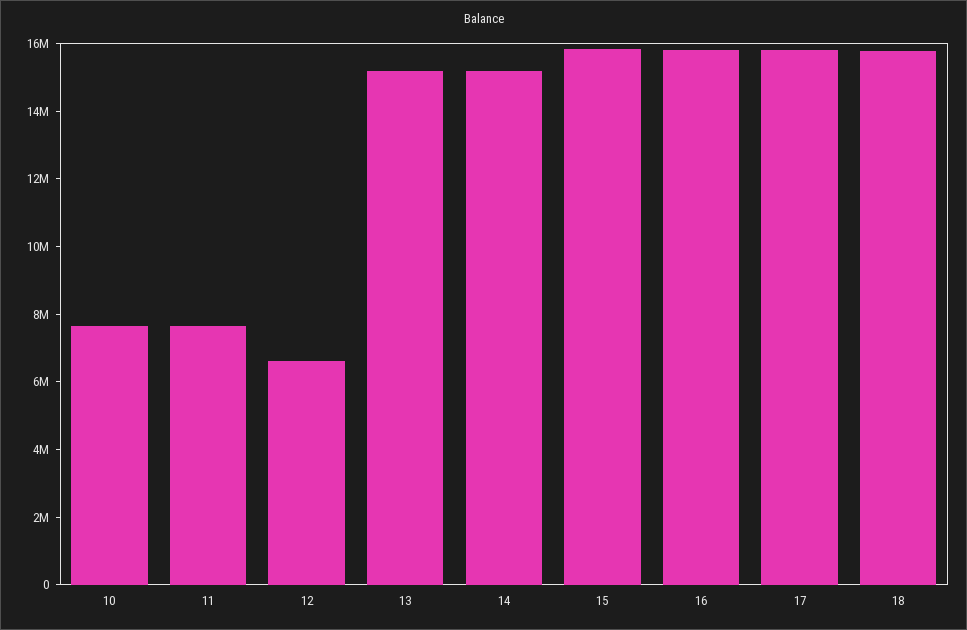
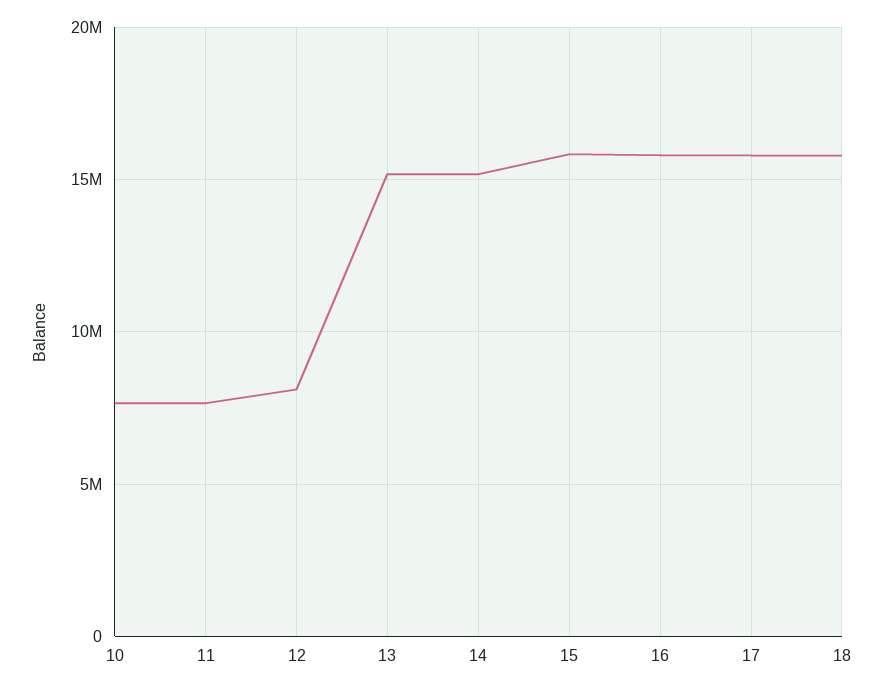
12: 6500000 -> 8000000

